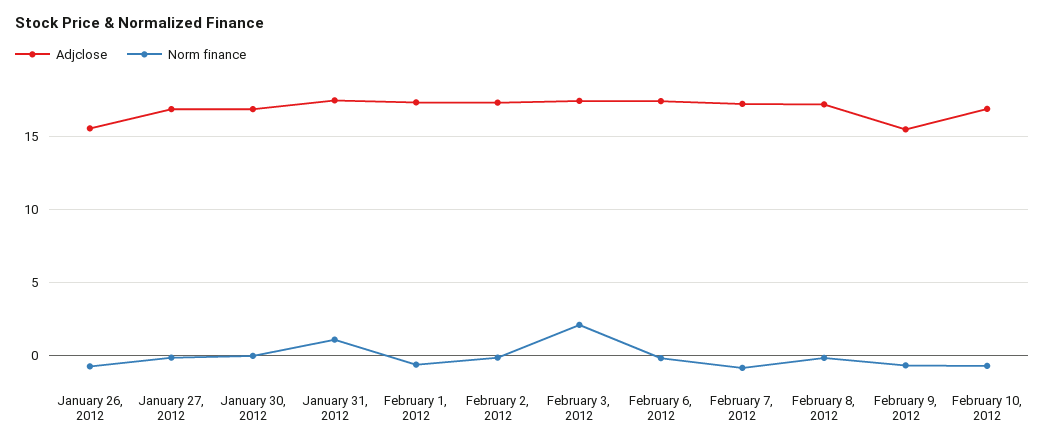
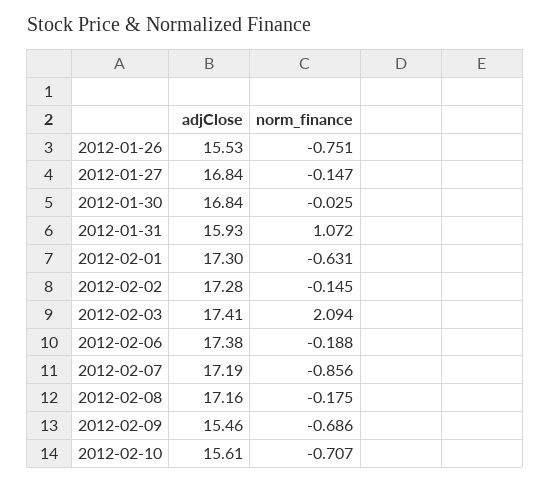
Adjclose, January 31, 2012: 17.5 -> 15.93
Adjclose, February 10, 2012: 17 -> 15.61

